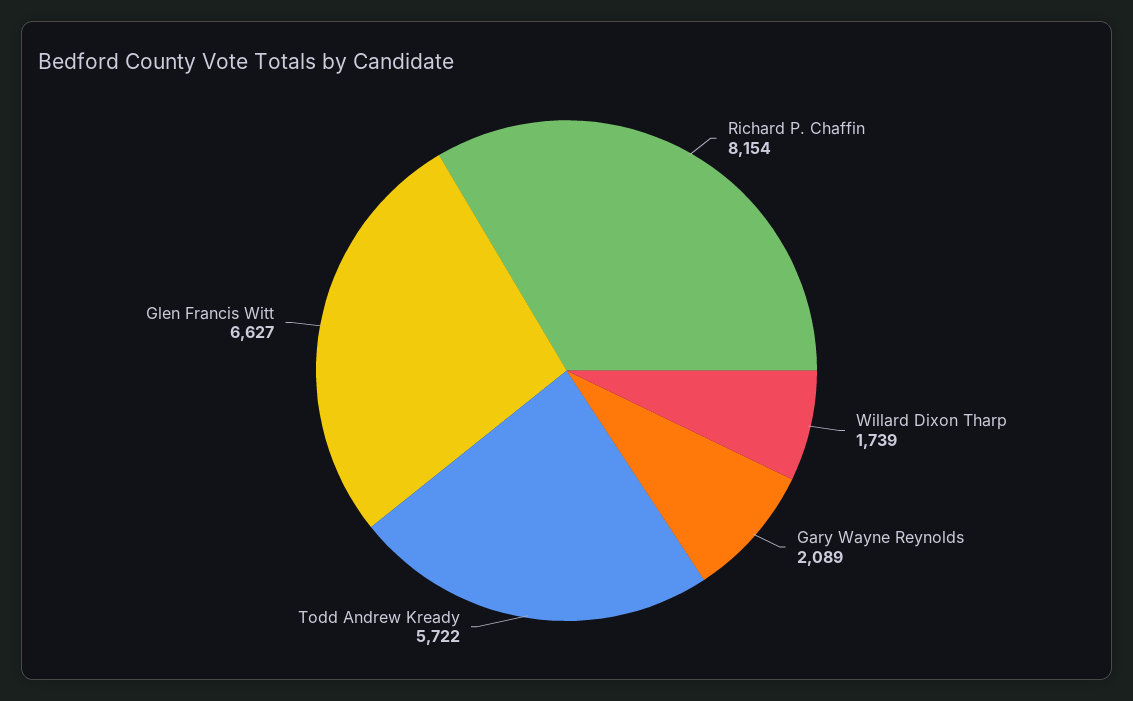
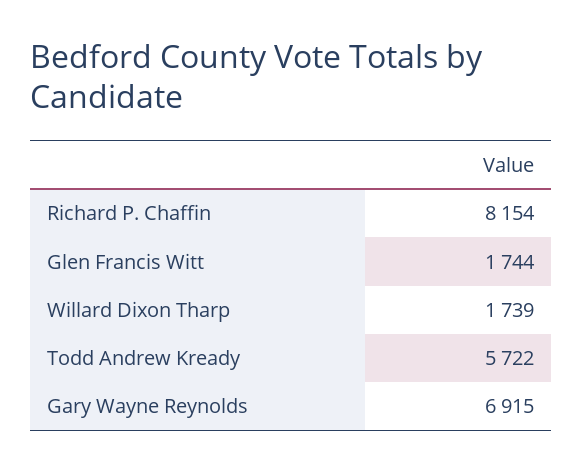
Gary Wayne Reynolds: 2089 -> 6915
Glen Francis Witt: 6627 -> 1744

